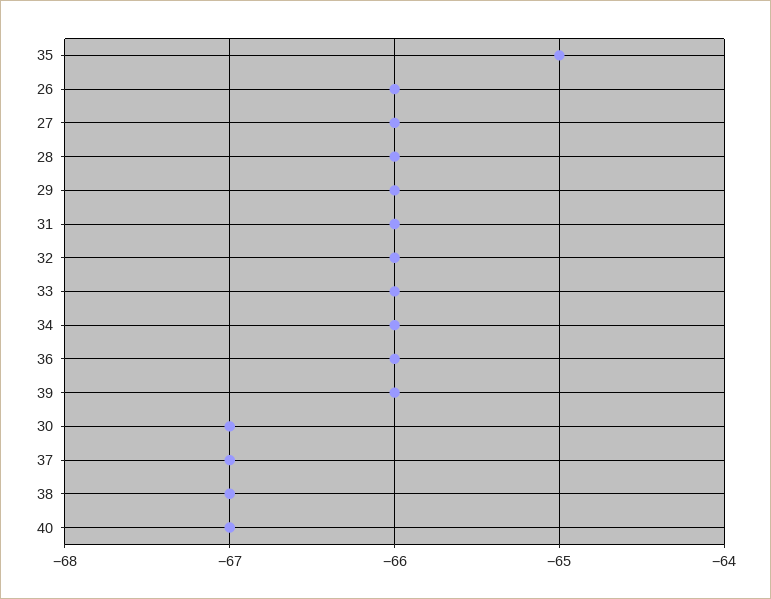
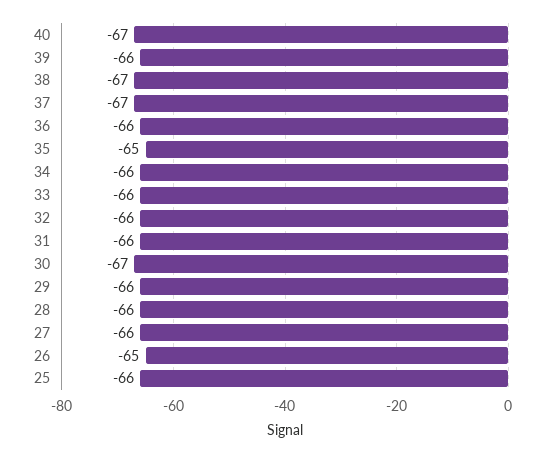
26: -66 -> -65
25: none -> -66

